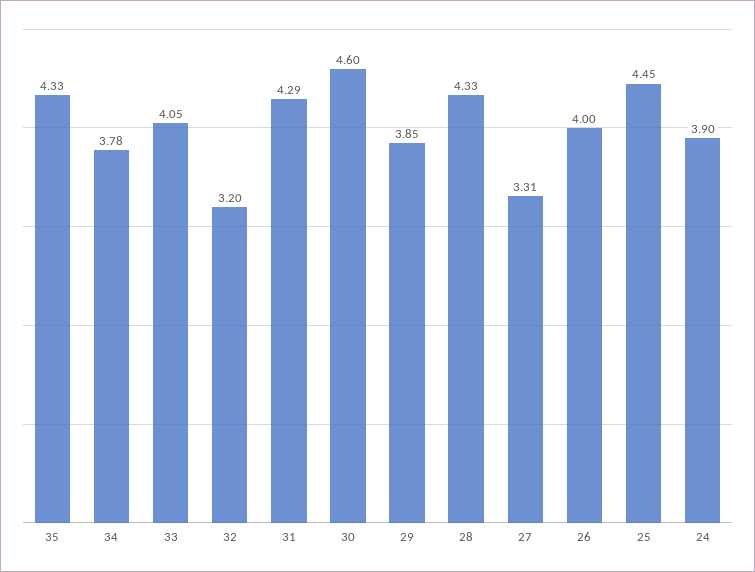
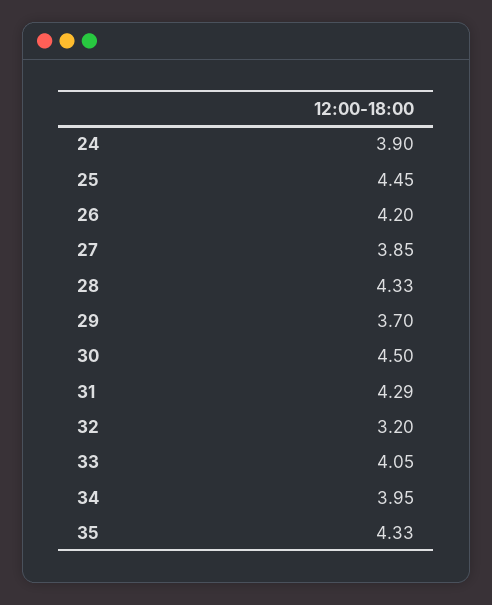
34: 3.78 -> 3.95
30: 4.6 -> 4.5
29: 3.85 -> 3.7
27: 3.31 -> 3.85
26: 4 -> 4.2

